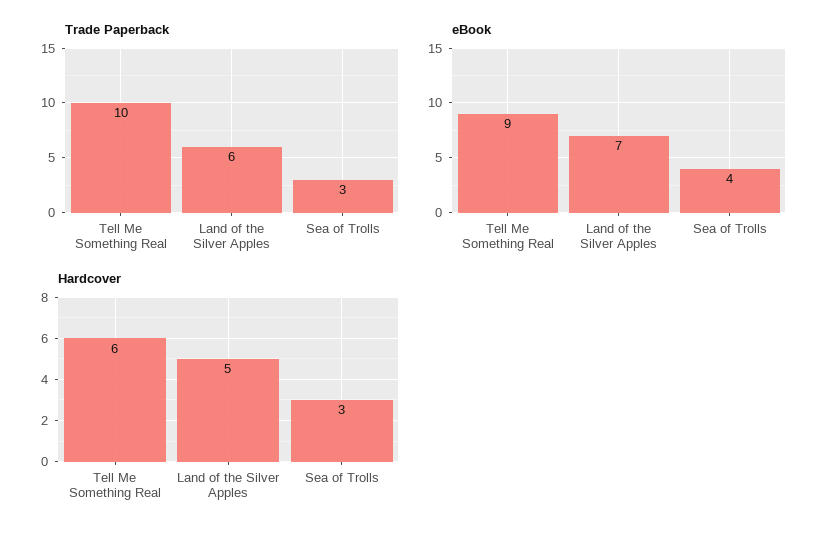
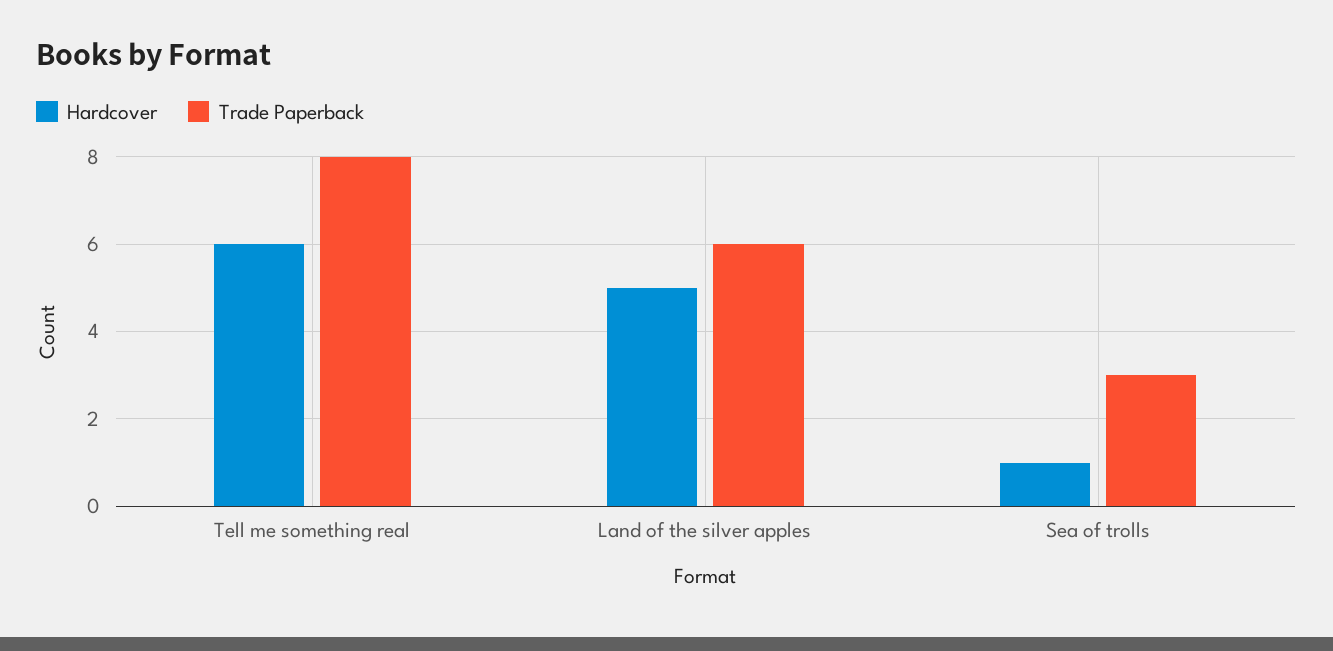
Trade Paperback, Tell Me Something Real: 10 -> 8
eBook, Tell Me Something Real: 9 -> none
eBook, Land of the Silver Apples: 7 -> none
eBook, Sea of Trolls: 4 -> none
Hardcover, Sea of Trolls: 3 -> 1

